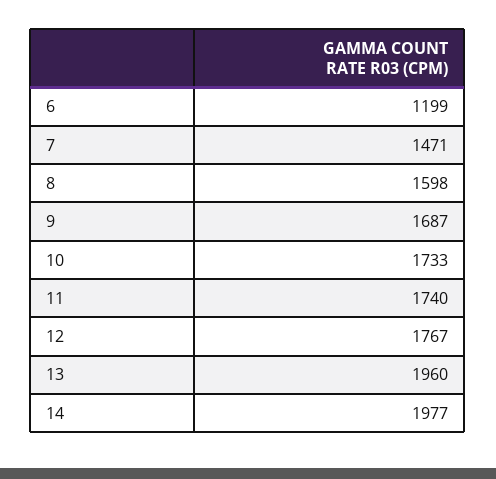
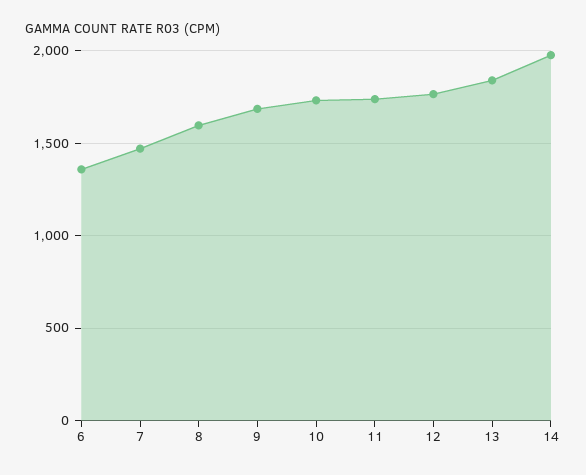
6: 1199 -> 1350
13: 1960 -> 1850

